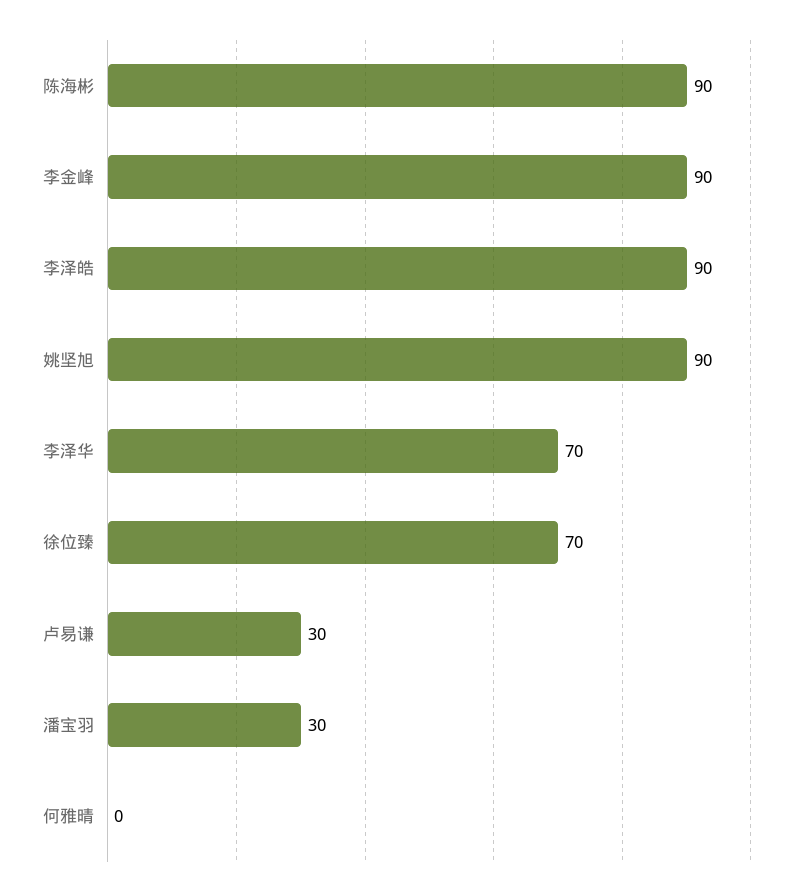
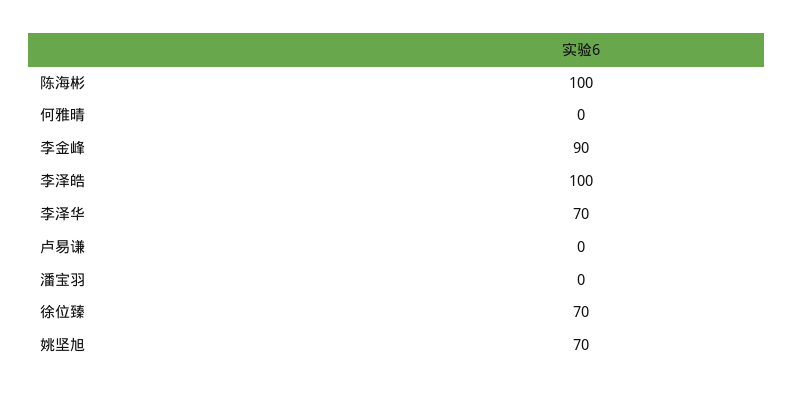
陈海彬: 90 -> 100
李泽皓: 90 -> 100
姚坚旭: 90 -> 70
卢易谦: 30 -> 0
潘宝羽: 30 -> 0

